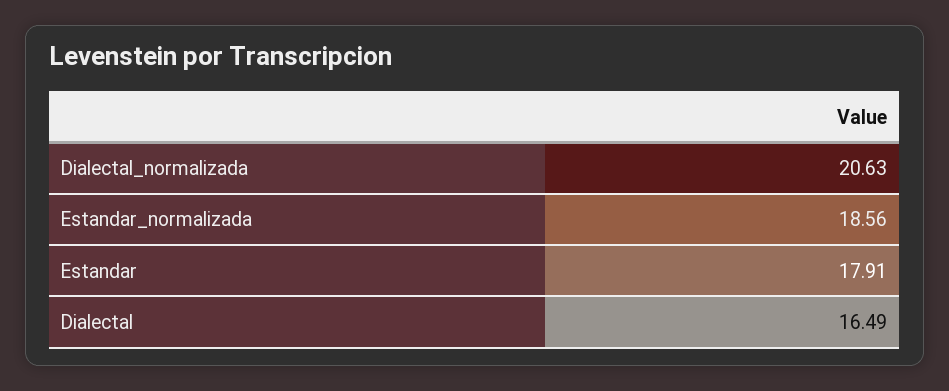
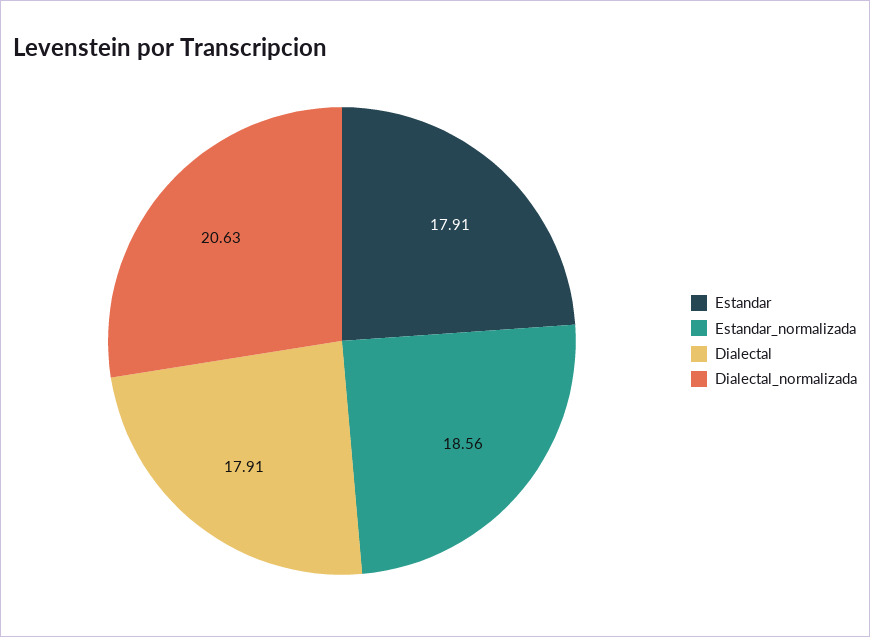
Dialectal: 16.49 -> 17.91

